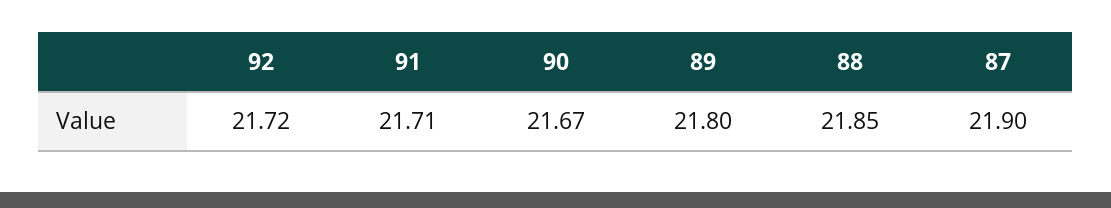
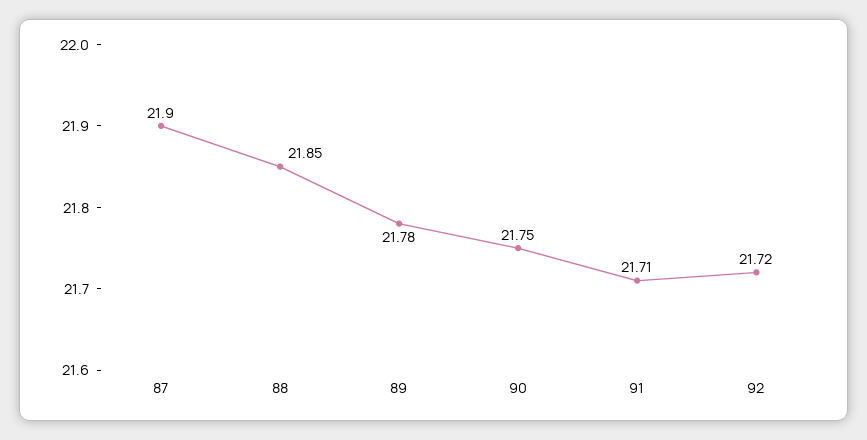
90: 21.67 -> 21.75
89: 21.8 -> 21.78

